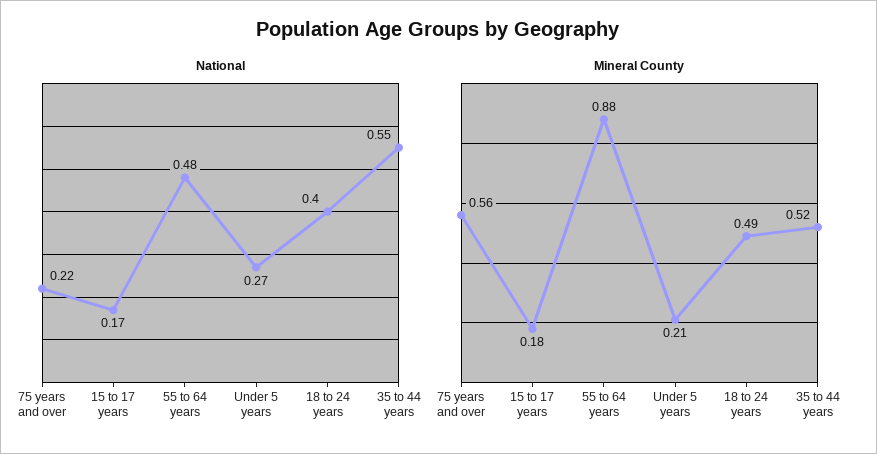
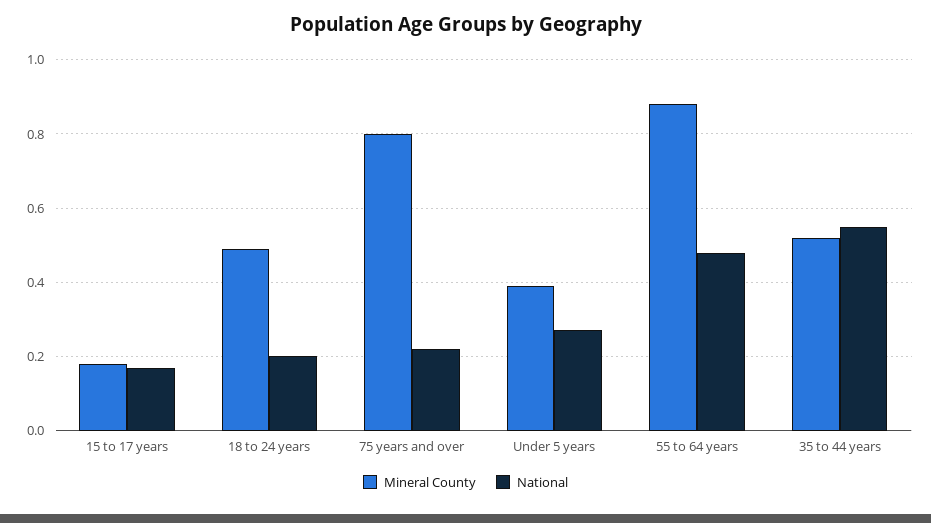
National, 18 to 24 years: 0.4 -> 0.2
Mineral County, 75 years and over: 0.56 -> 0.8
Mineral County, Under 5 years: 0.21 -> 0.4

